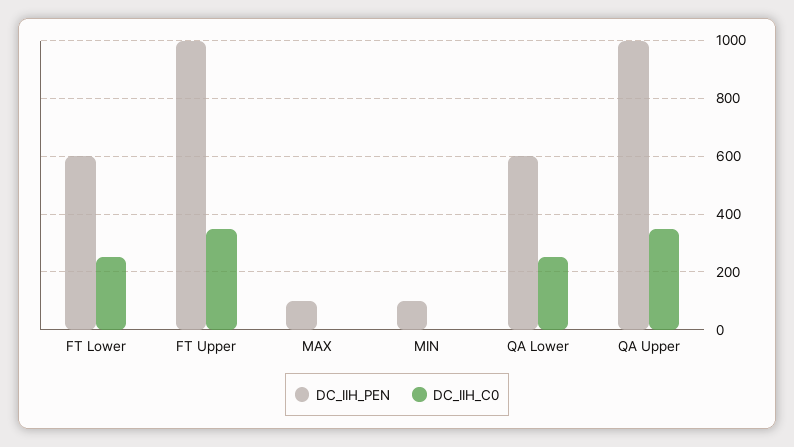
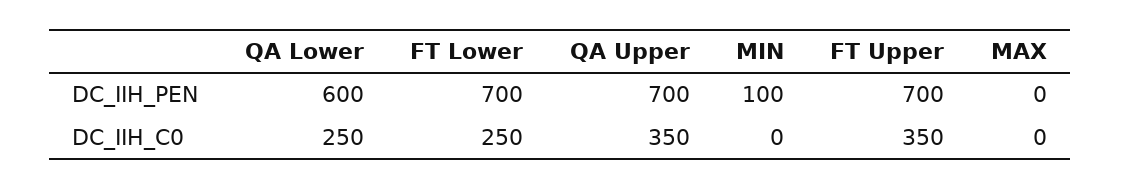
DC_IIH_PEN, FT Lower: 600 -> 700
DC_IIH_PEN, FT Upper: 1000 -> 700
DC_IIH_PEN, MAX: 100 -> 0
DC_IIH_PEN, QA Upper: 1000 -> 700

